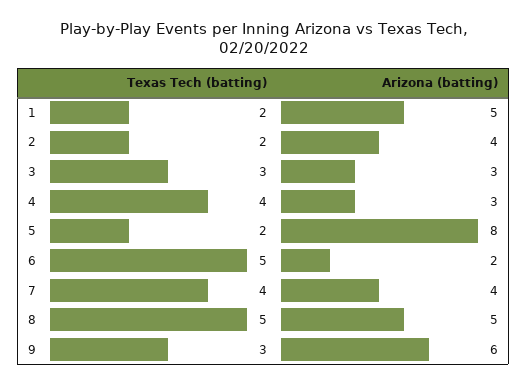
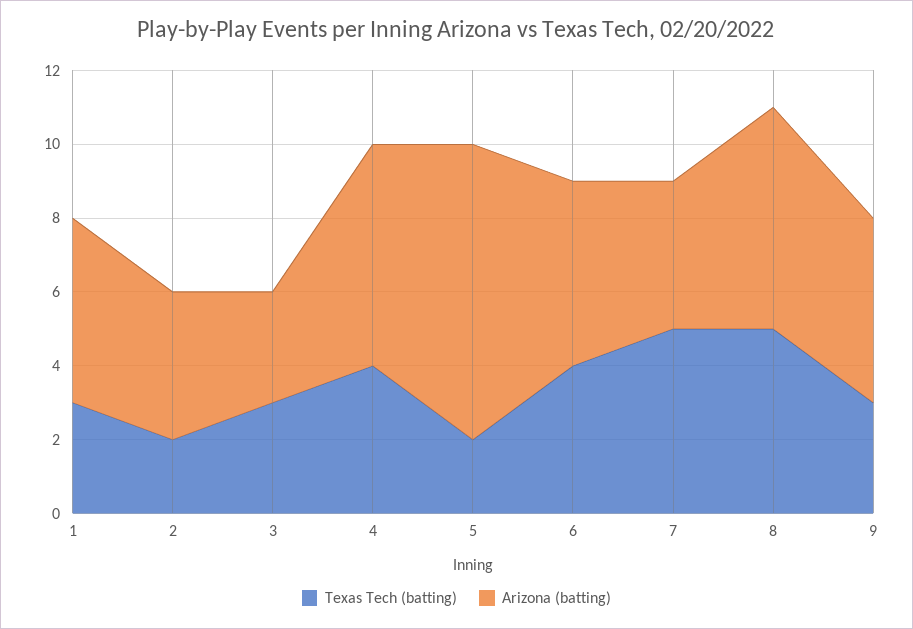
Texas Tech (batting), 1: 2 -> 3
Arizona (batting), 4: 3 -> 6
Texas Tech (batting), 6: 5 -> 4
Arizona (batting), 6: 2 -> 5
Texas Tech (batting), 7: 4 -> 5
Arizona (batting), 8: 5 -> 6
Arizona (batting), 9: 6 -> 5

